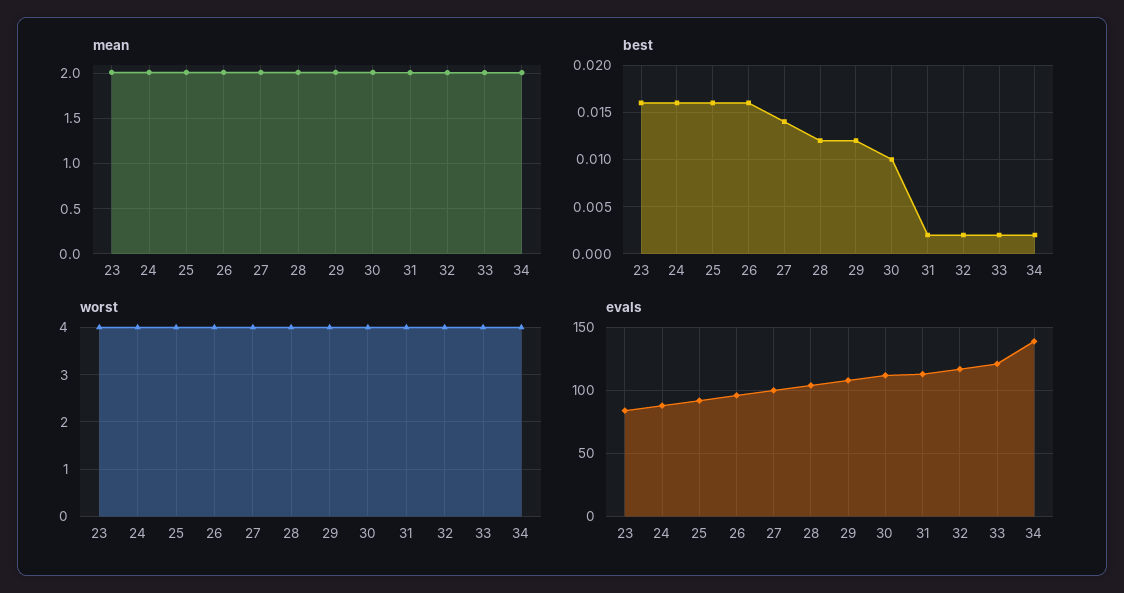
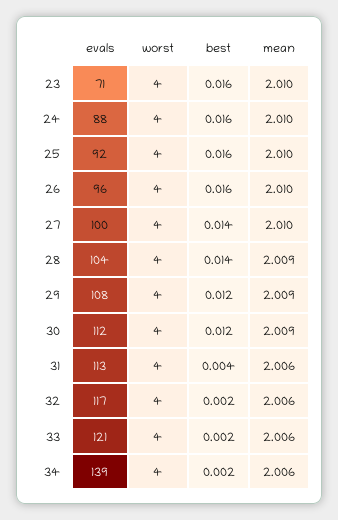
best, 28: 0.012 -> 0.014
best, 30: 0.01 -> 0.012
best, 31: 0.002 -> 0.004
evals, 23: 85 -> 71

